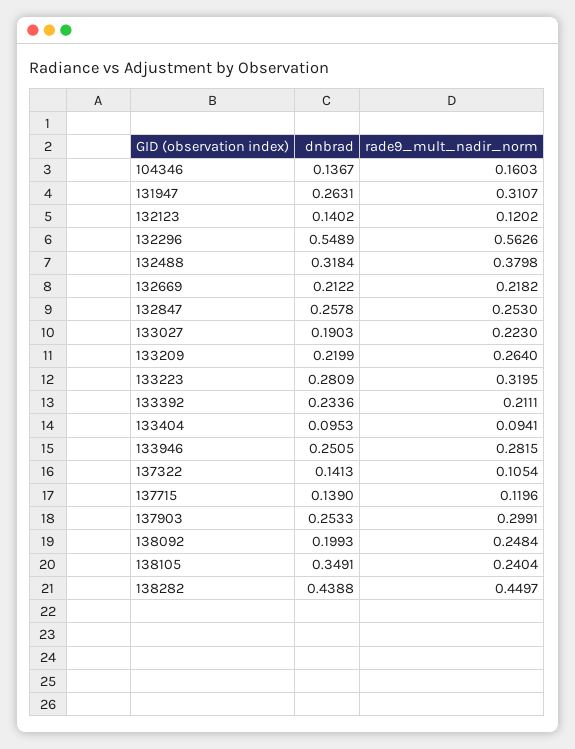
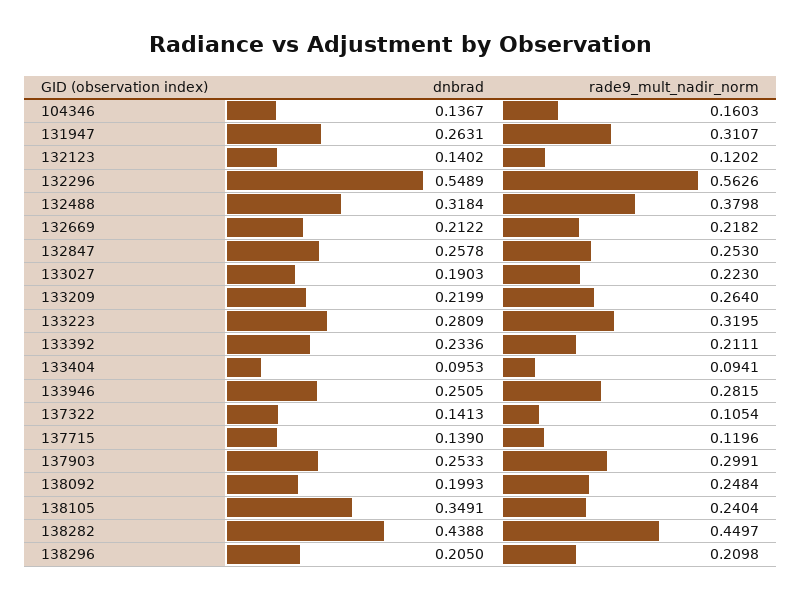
dnbrad, 138296: none -> 0.205
rade9_mult_nadir_norm, 138296: none -> 0.2098

